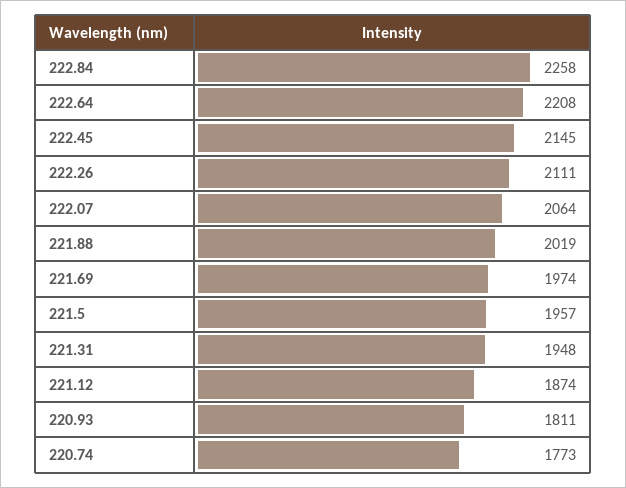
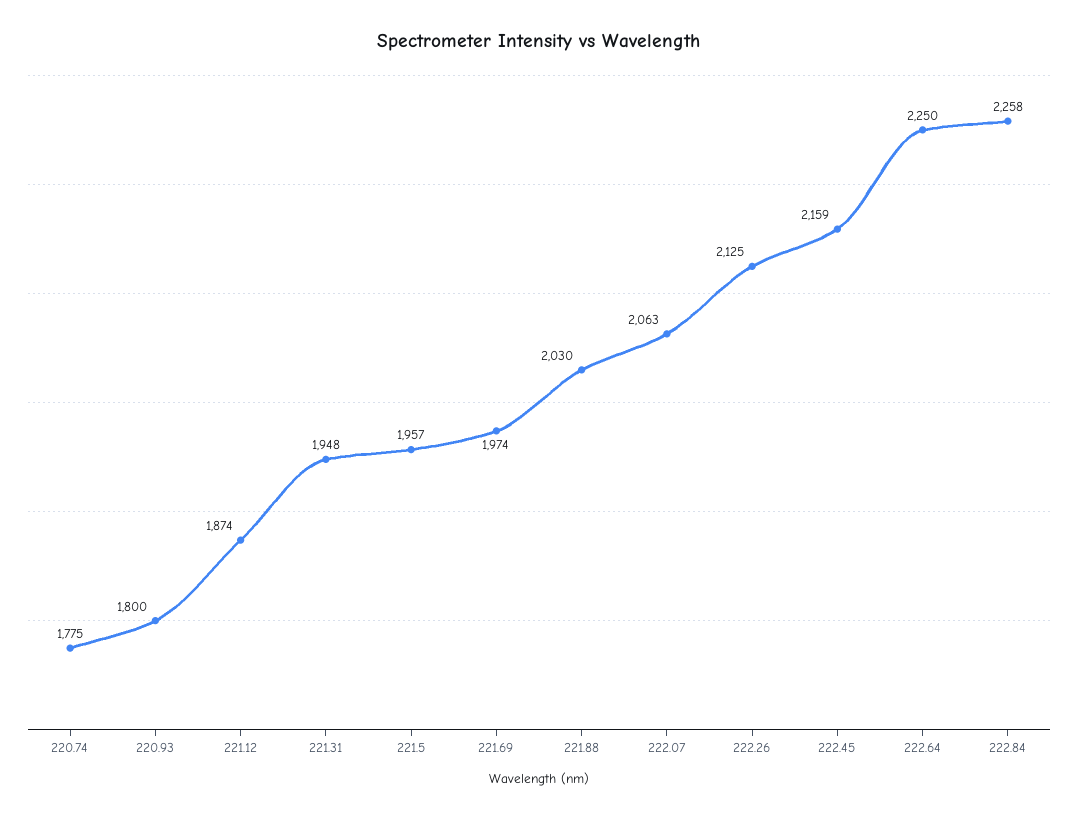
222.64: 2208 -> 2250
222.45: 2145 -> 2159
222.26: 2111 -> 2125
222.07: 2064 -> 2063
221.88: 2019 -> 2030
220.93: 1811 -> 1800
220.74: 1773 -> 1775

